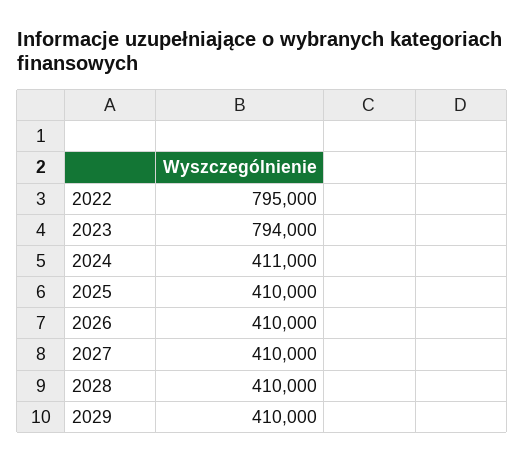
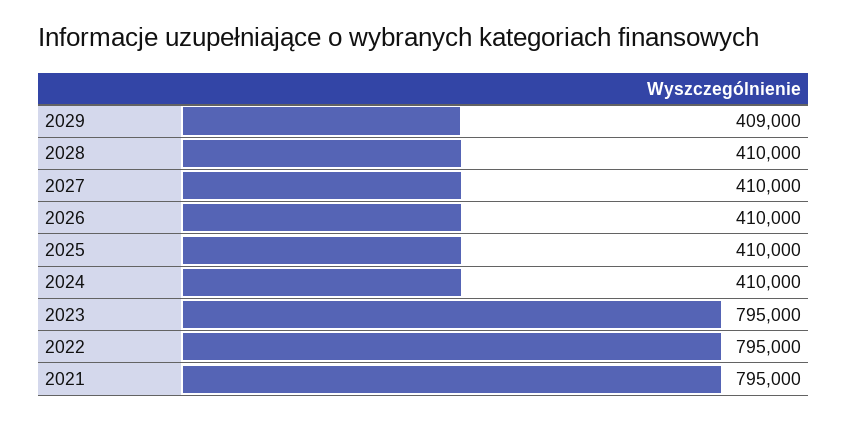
2023: 794000 -> 795000
2024: 411000 -> 410000
2029: 410000 -> 409000
2021: none -> 795000

